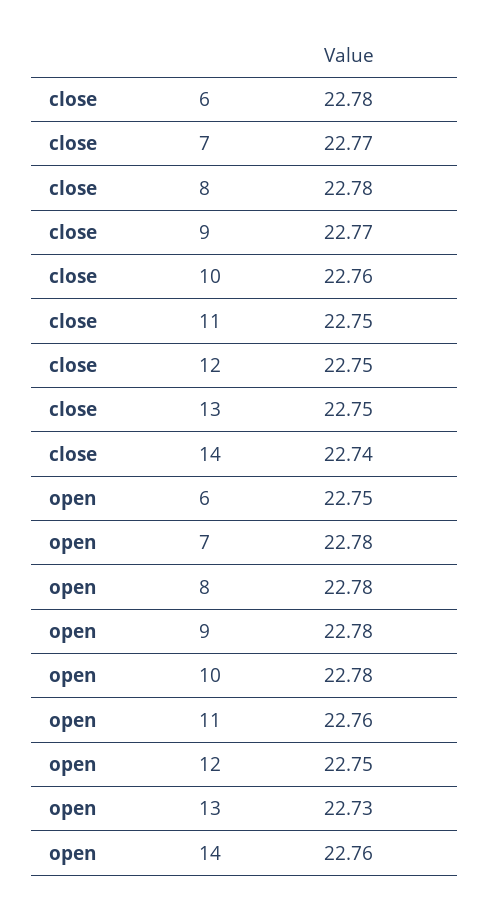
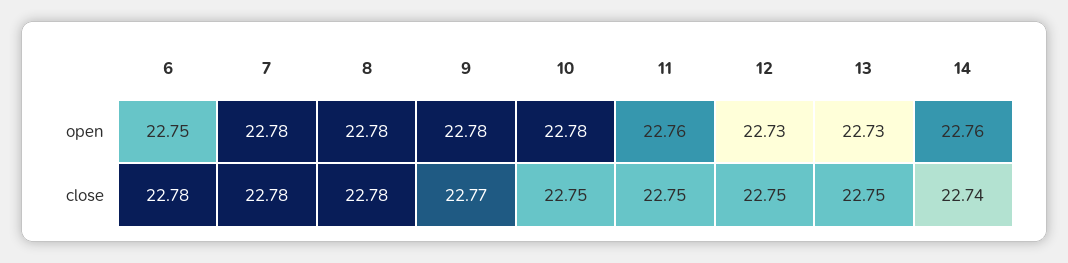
close, 7: 22.77 -> 22.78
close, 10: 22.76 -> 22.75
open, 12: 22.75 -> 22.73

